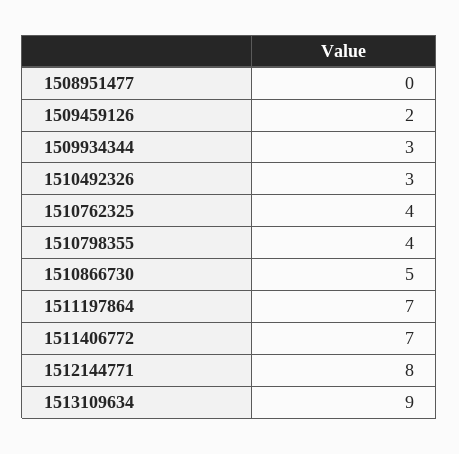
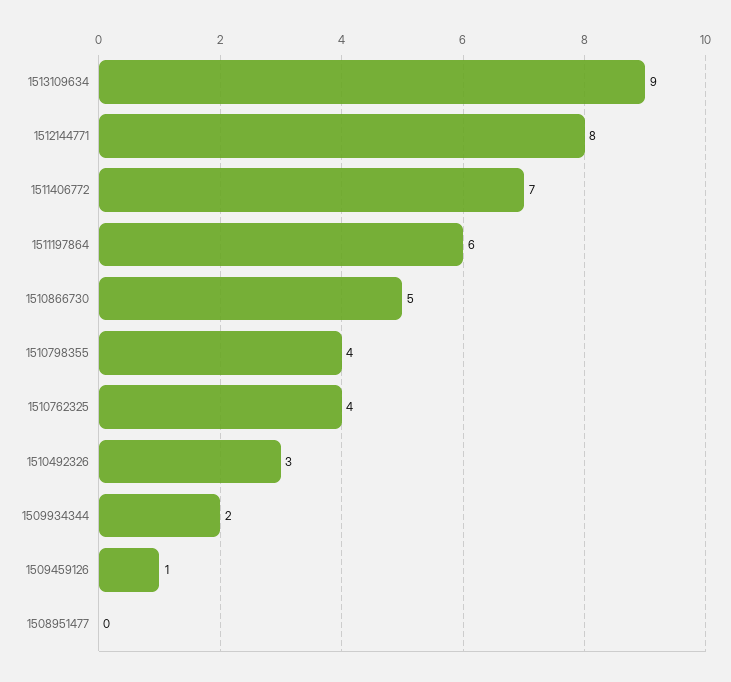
1509459126: 2 -> 1
1509934344: 3 -> 2
1511197864: 7 -> 6

